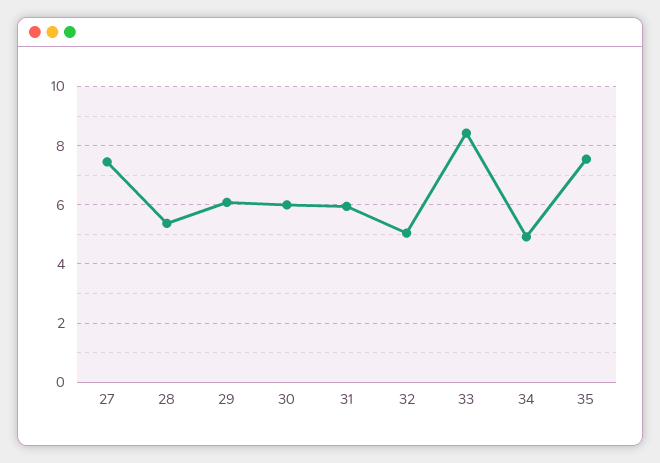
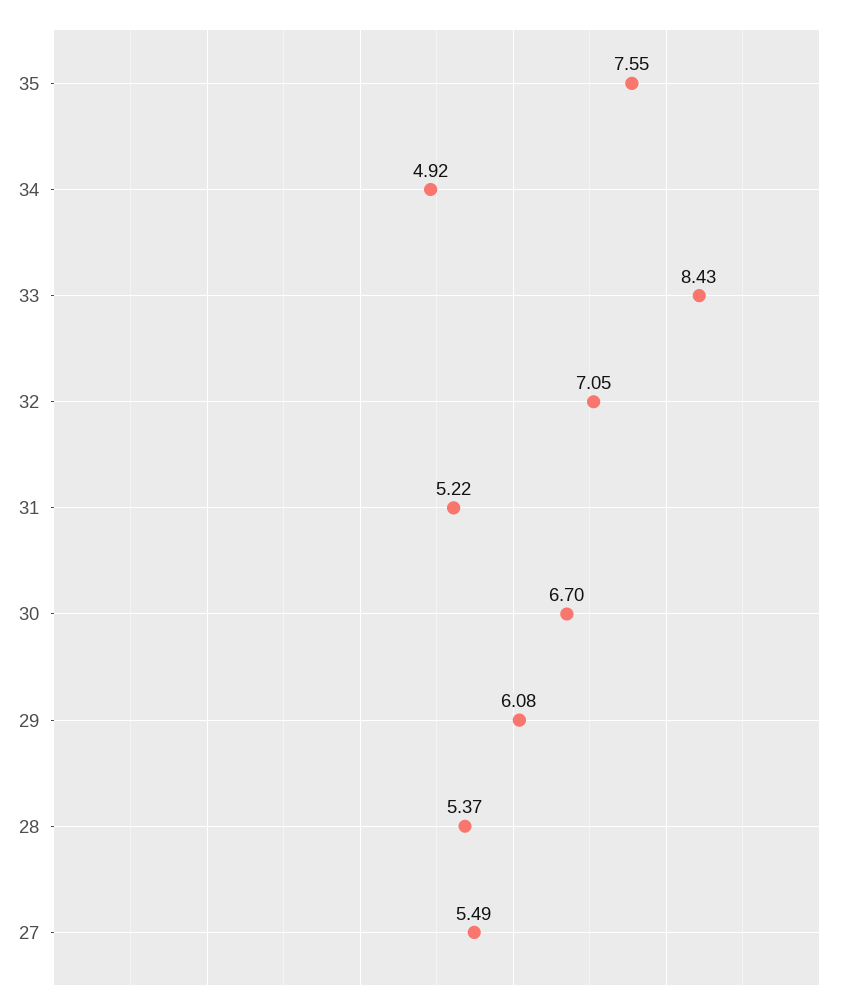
27: 7.5 -> 5.49
30: 6 -> 6.7
31: 6 -> 5.22
32: 5 -> 7.05

